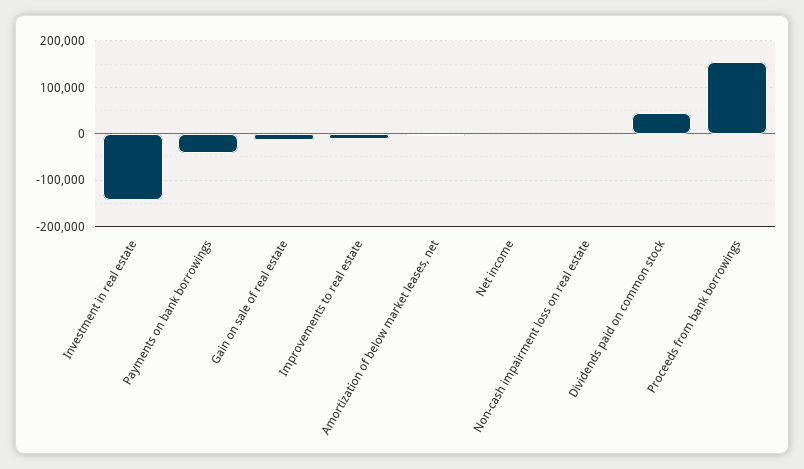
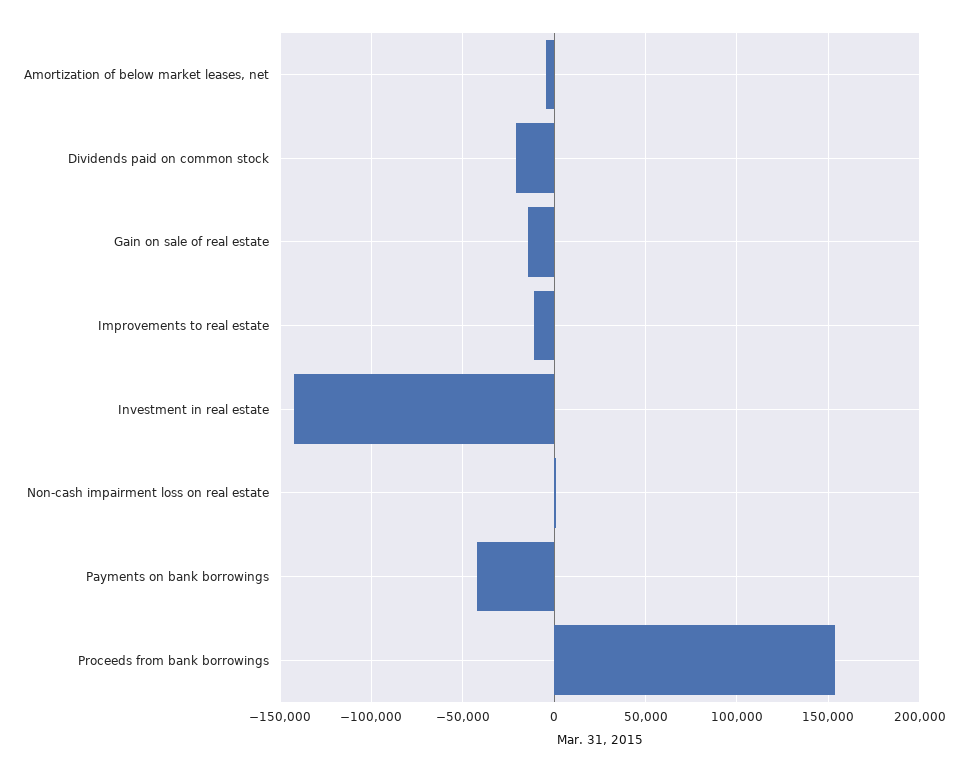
Net income: 0 -> none
Dividends paid on common stock: 40000 -> -20000

